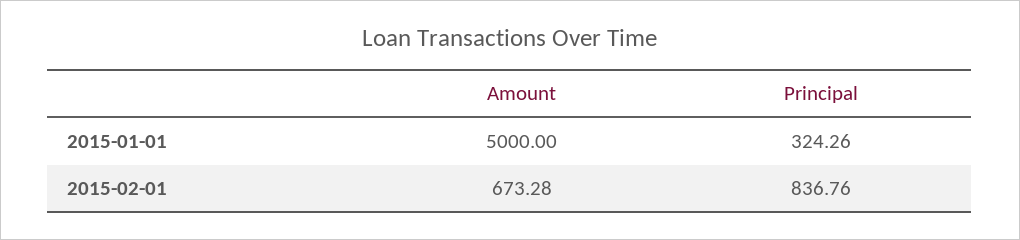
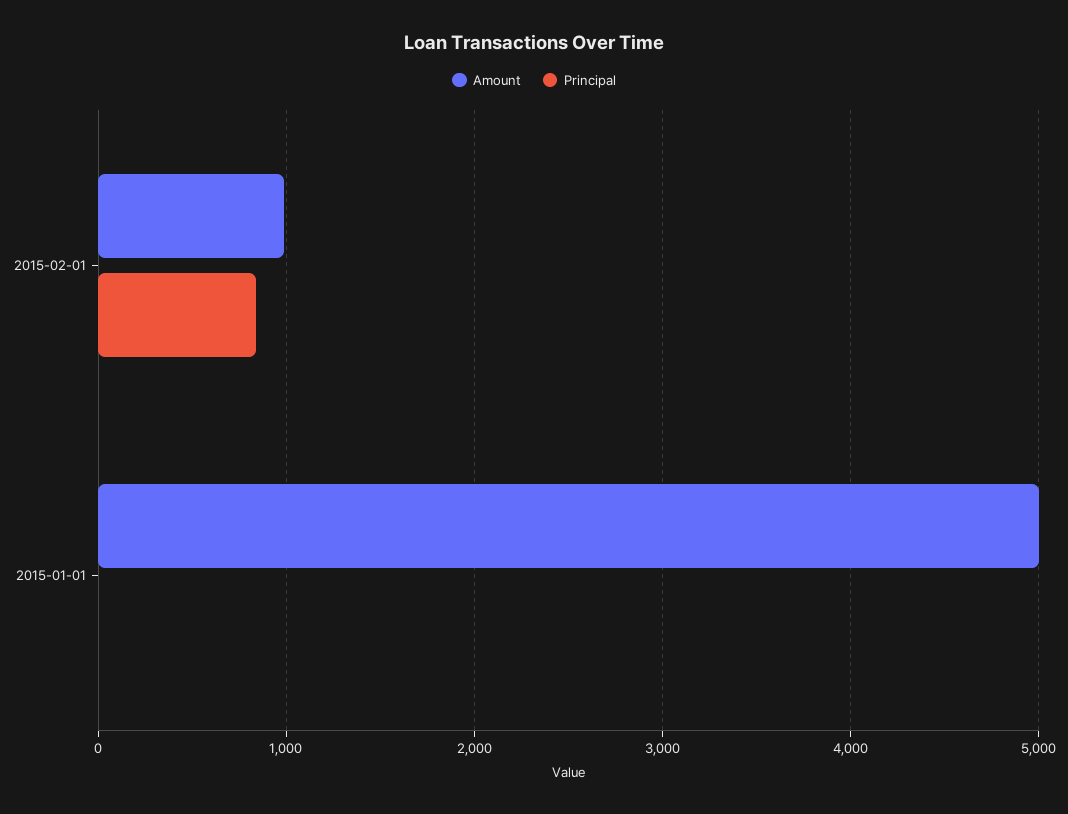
Principal, 2015-01-01: 324.26 -> 0
Amount, 2015-02-01: 673.28 -> 1000

